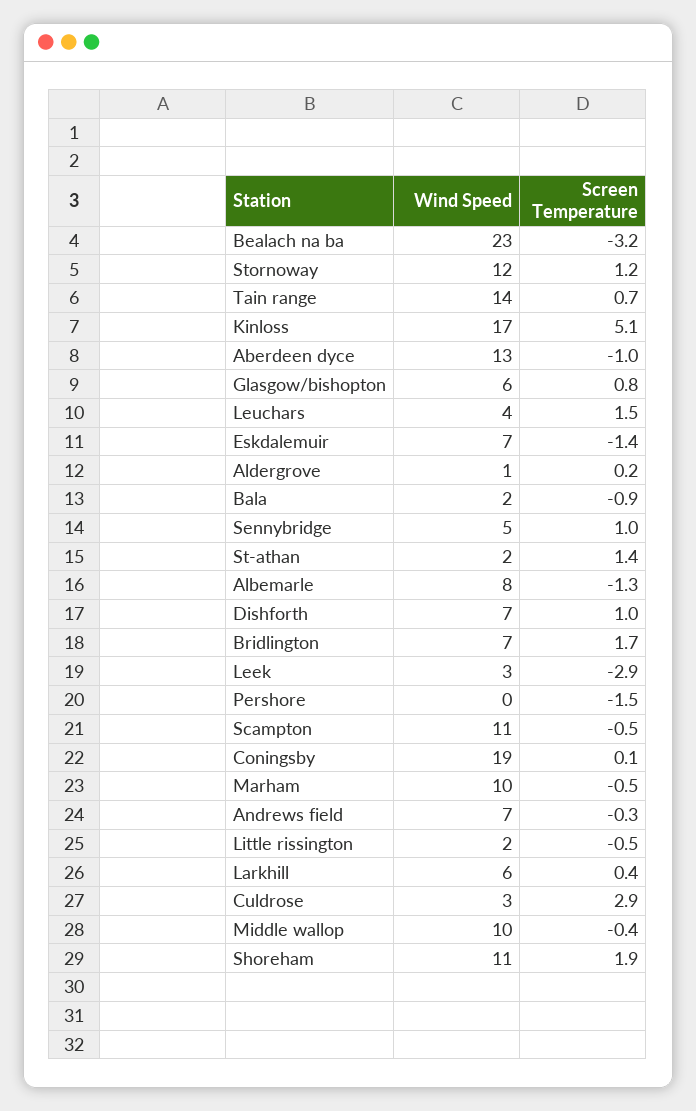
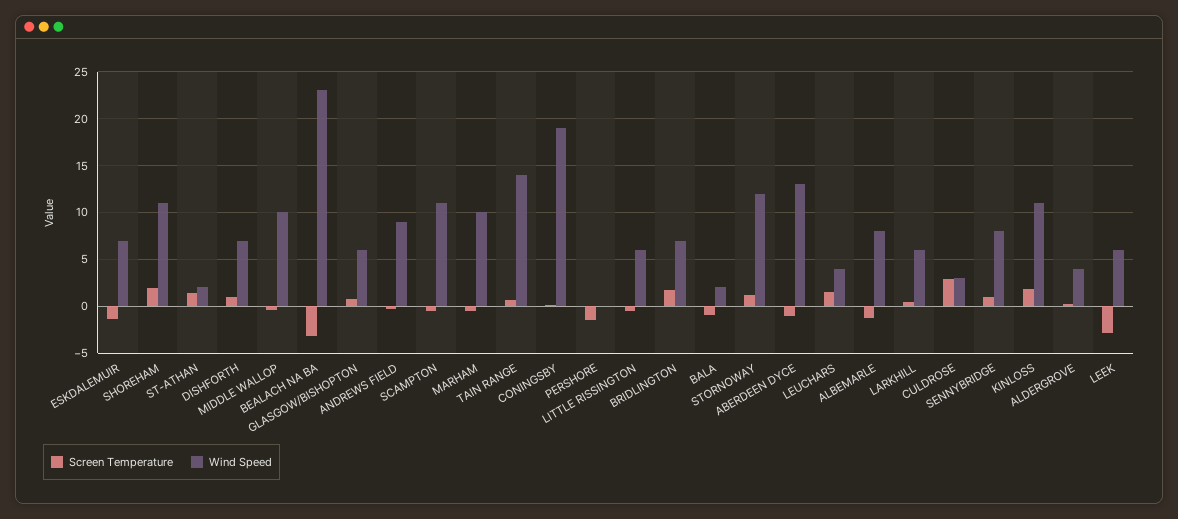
Wind Speed, Kinloss: 17 -> 11
Screen Temperature, Kinloss: 5.1 -> 2
Wind Speed, Aldergrove: 1 -> 4
Wind Speed, Sennybridge: 5 -> 8
Wind Speed, Leek: 3 -> 6
Wind Speed, Andrews field: 7 -> 9
Wind Speed, Little rissington: 2 -> 6

